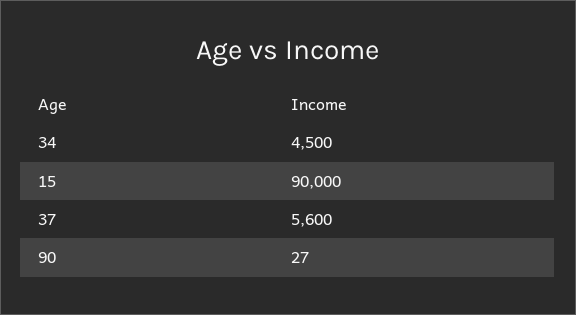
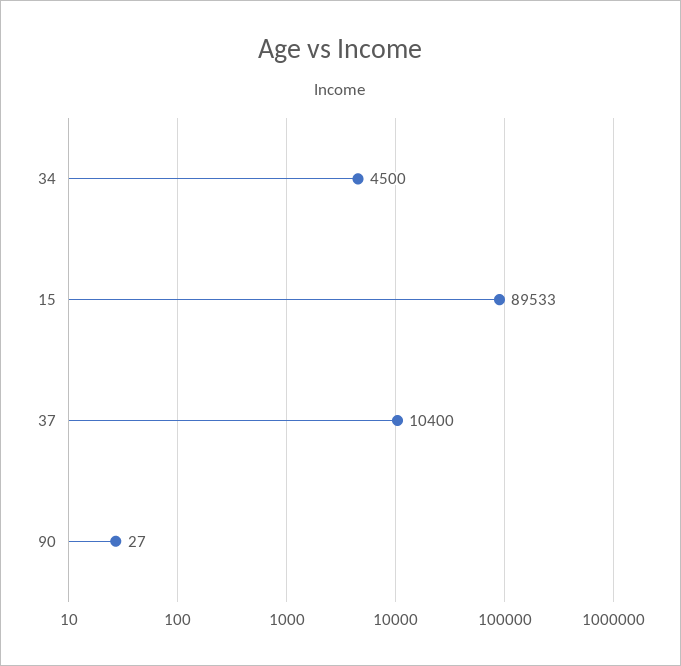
15: 90000 -> 89533
37: 5600 -> 10400

